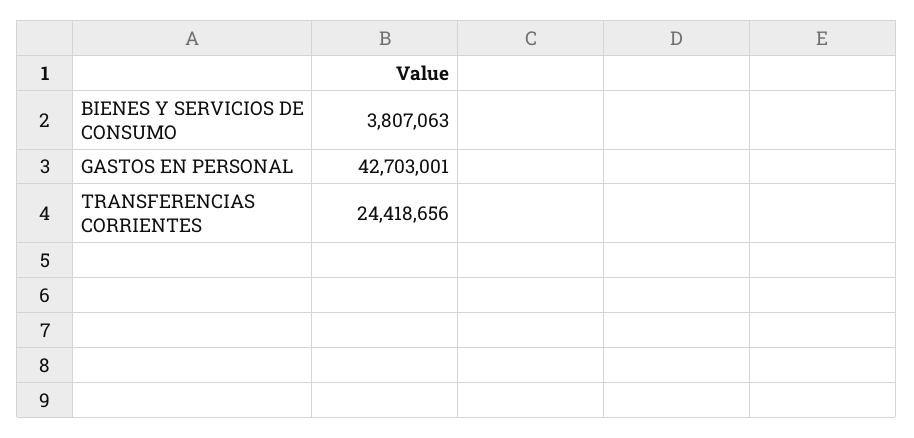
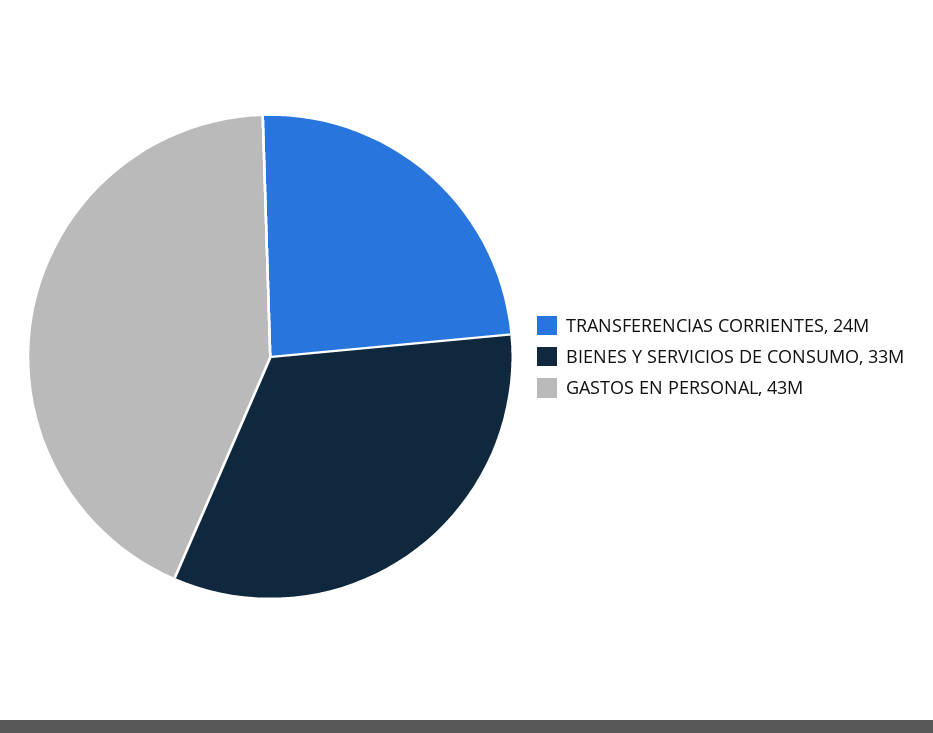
BIENES Y SERVICIOS DE CONSUMO: 3807063 -> 33000000

